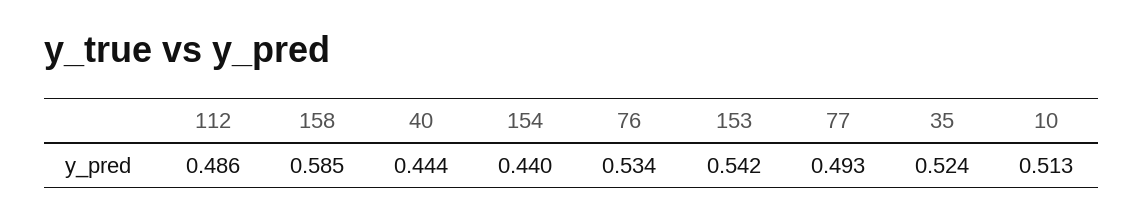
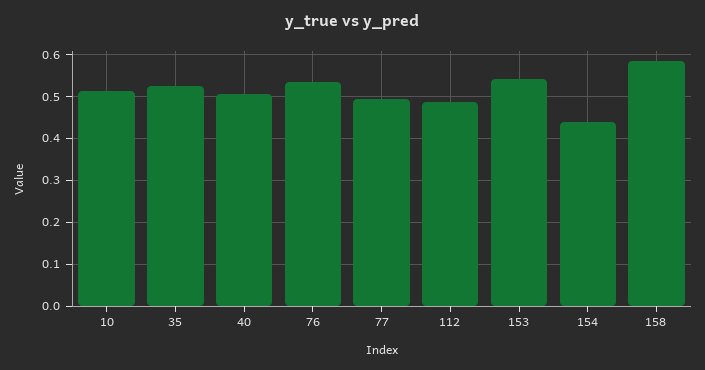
40: 0.444 -> 0.5

